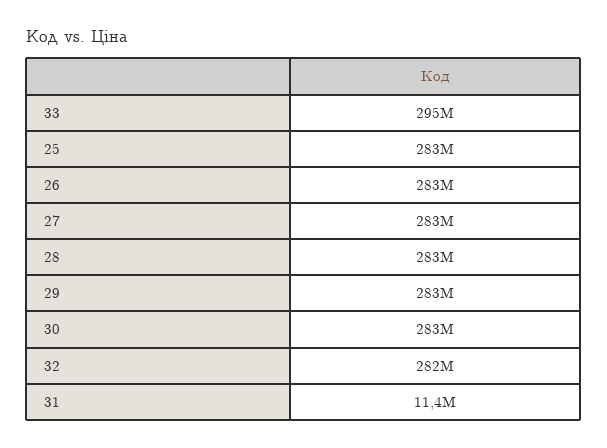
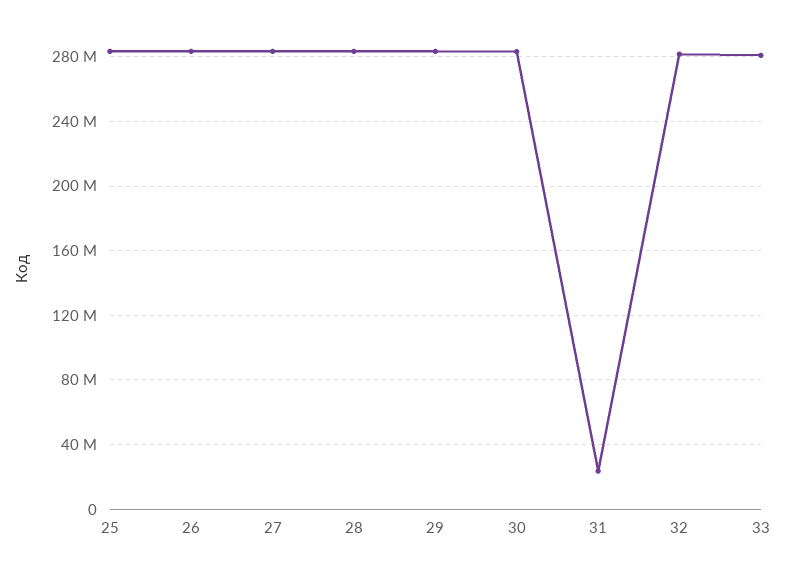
33: 295000000 -> 280000000
31: 11400000 -> 25000000

